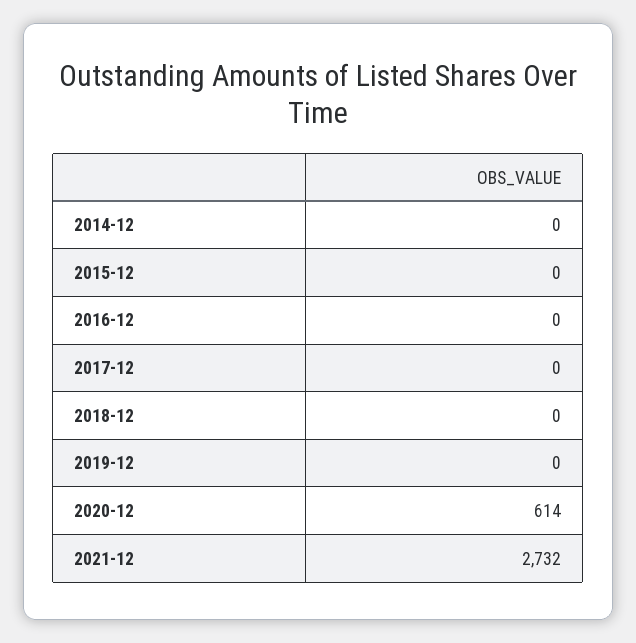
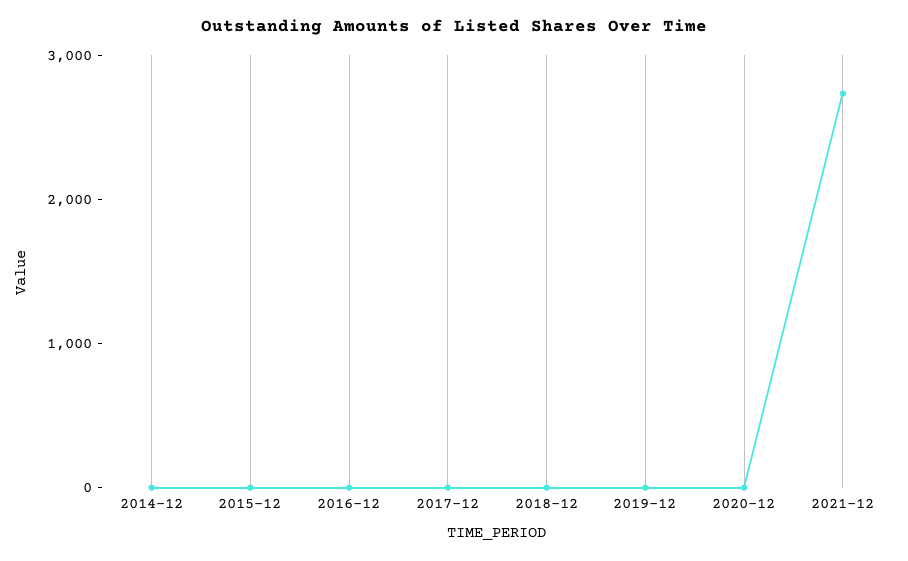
2020-12: 614 -> 0

